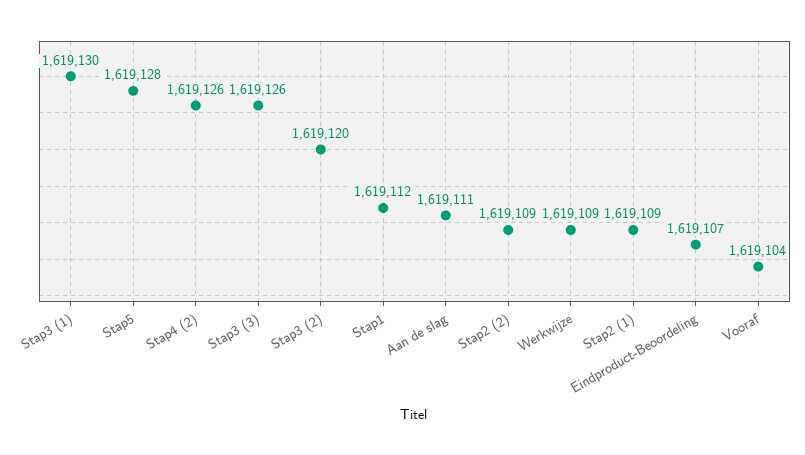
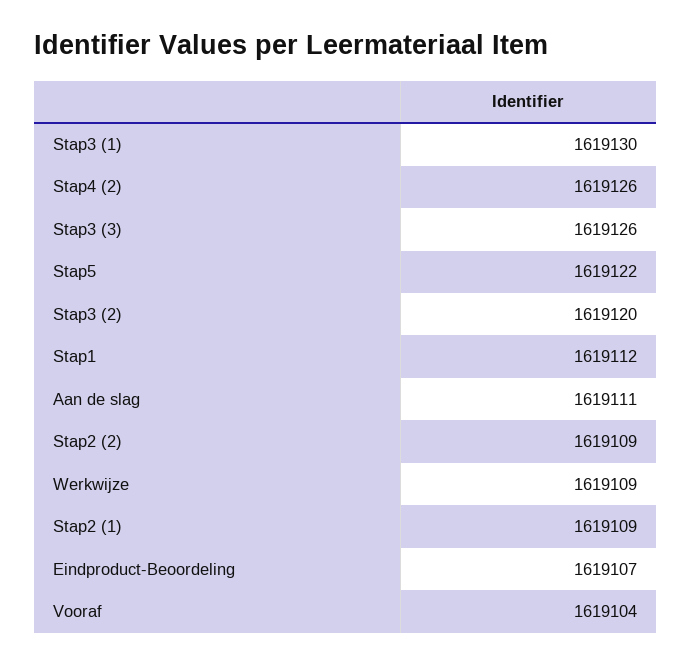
Stap5: 1619128 -> 1619122

